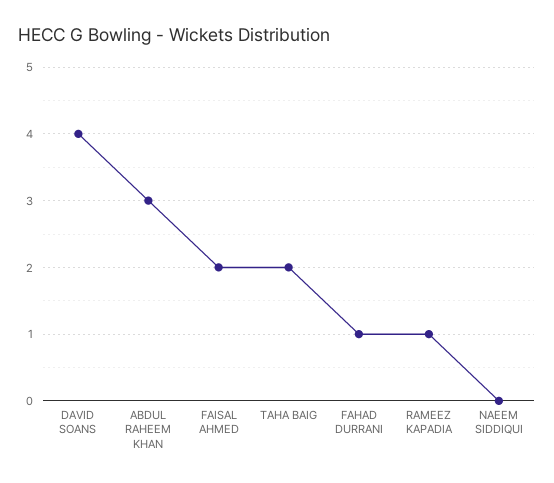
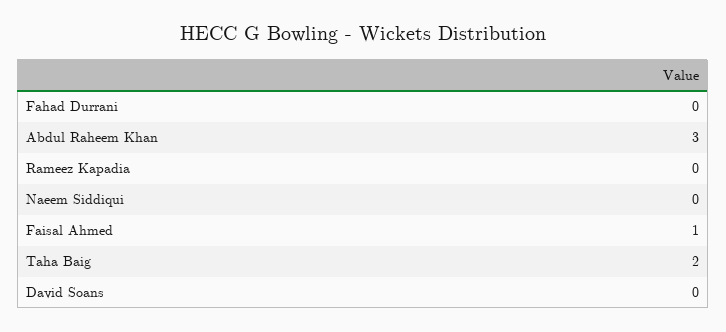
DAVID SOANS: 4 -> 0
FAISAL AHMED: 2 -> 1
FAHAD DURRANI: 1 -> 0
RAMEEZ KAPADIA: 1 -> 0

